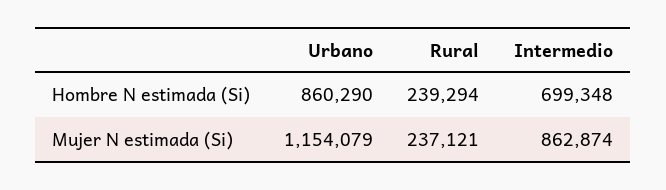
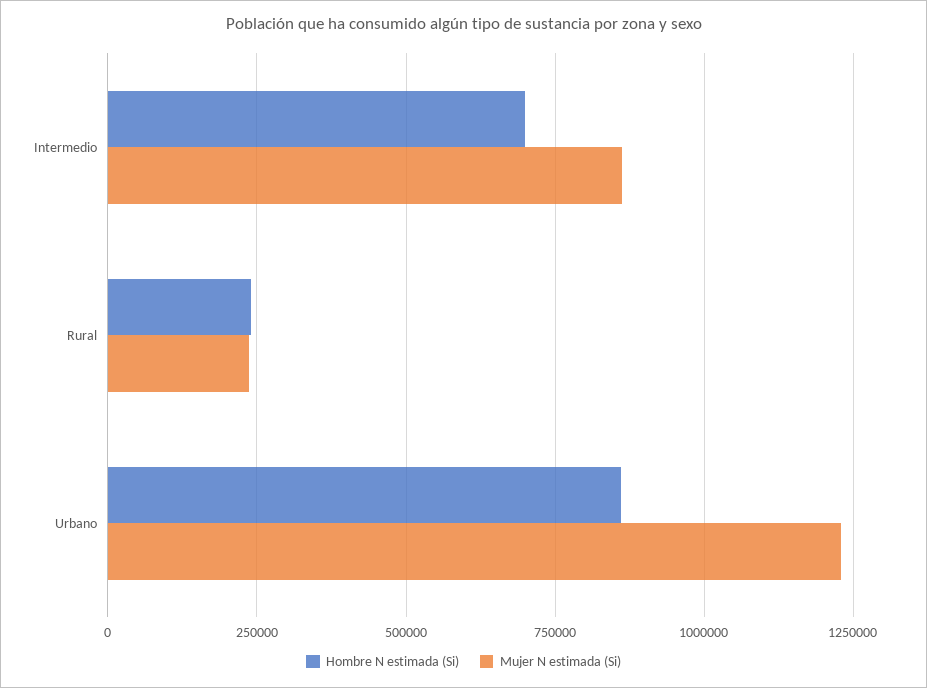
Mujer N estimada (Si), Urbano: 1154079 -> 1225000

